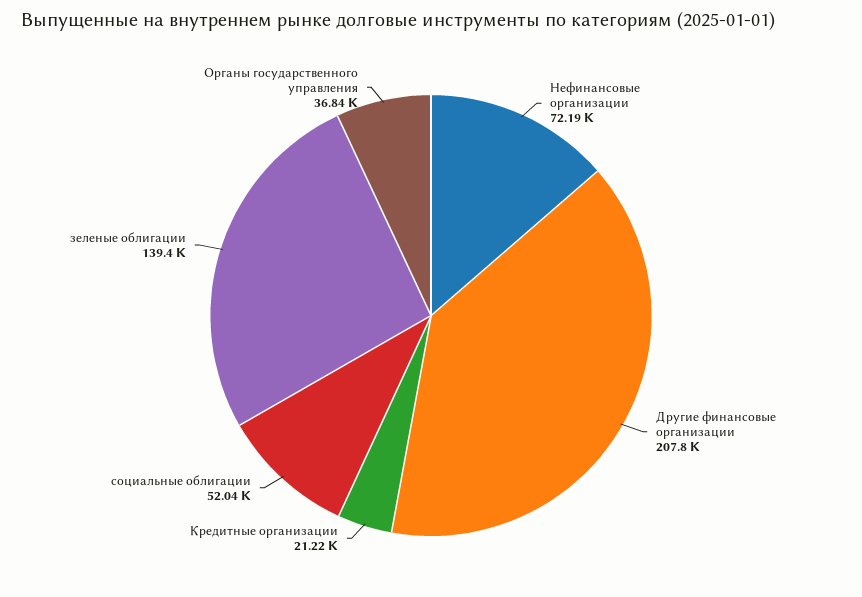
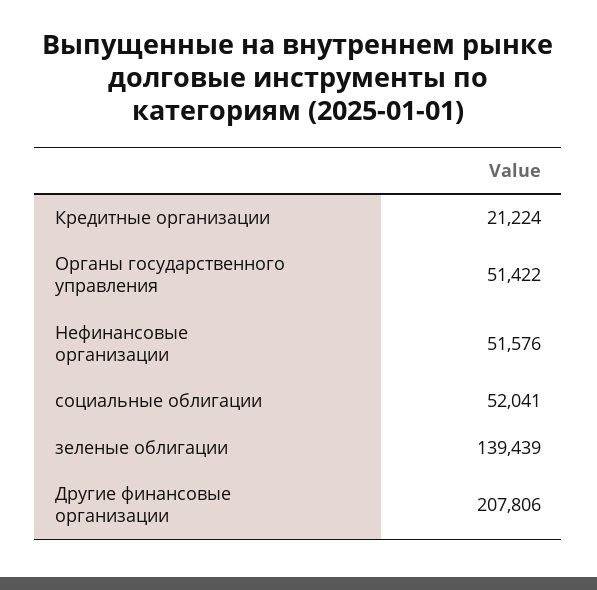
Нефинансовые организации: 72190 -> 51576
Органы государственного управления: 36840 -> 51422

